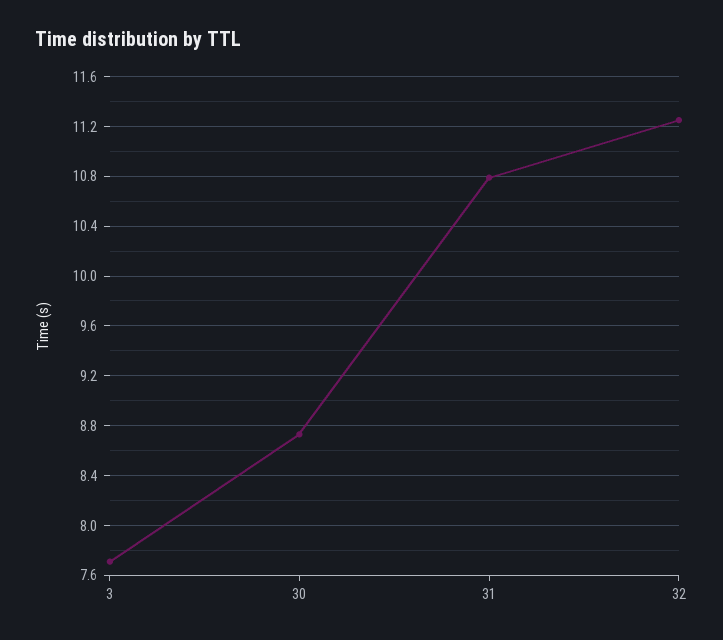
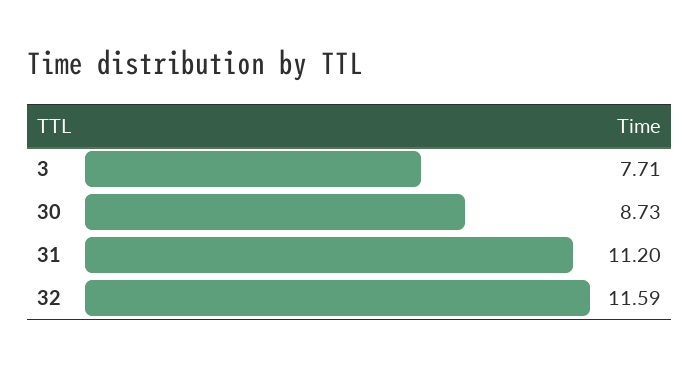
31: 10.8 -> 11.2
32: 11.25 -> 11.59

